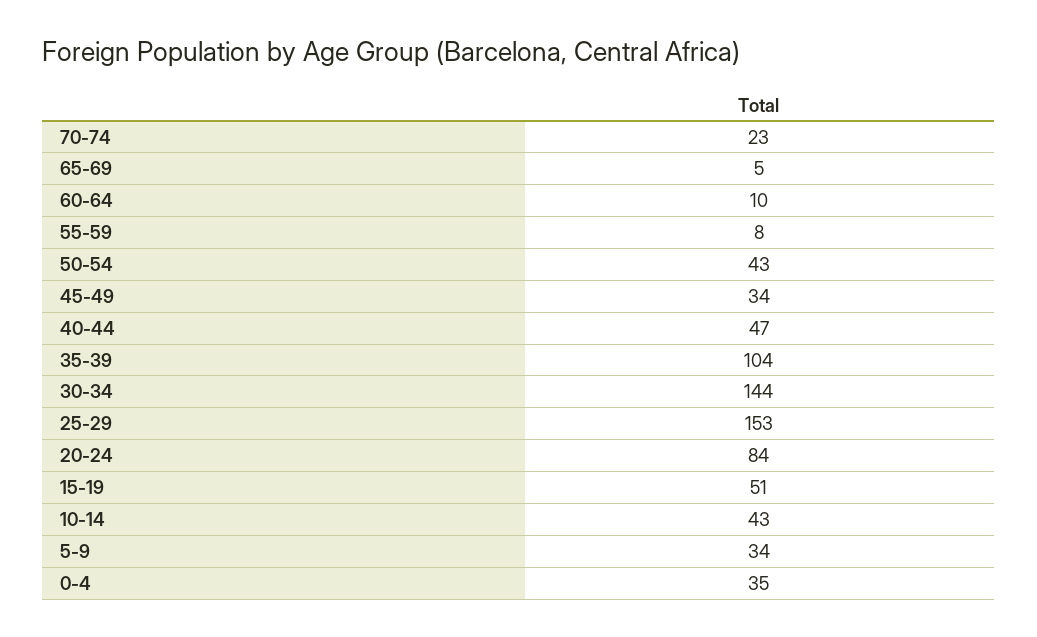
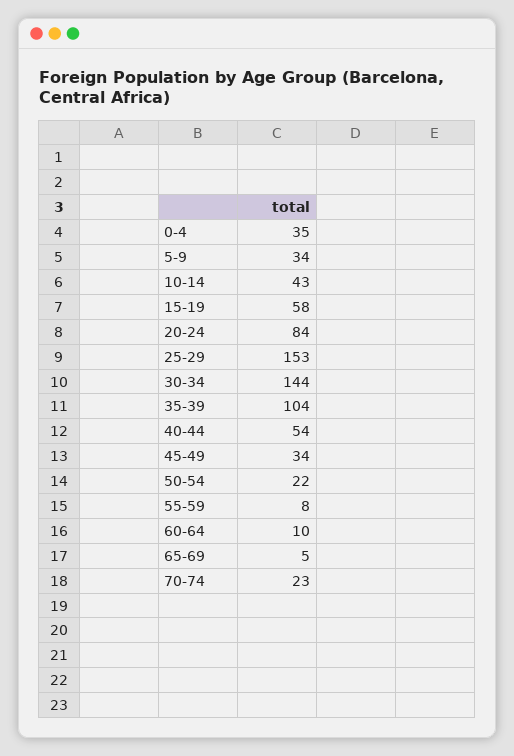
50-54: 43 -> 22
40-44: 47 -> 54
15-19: 51 -> 58

